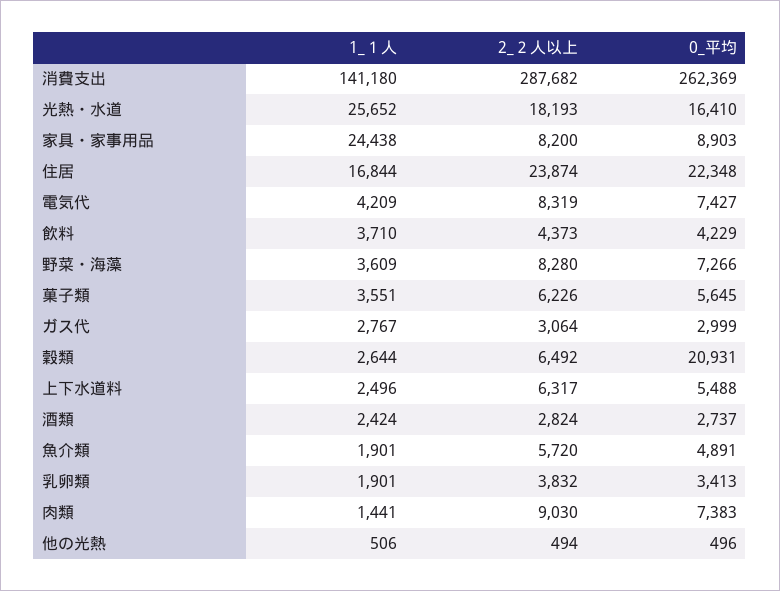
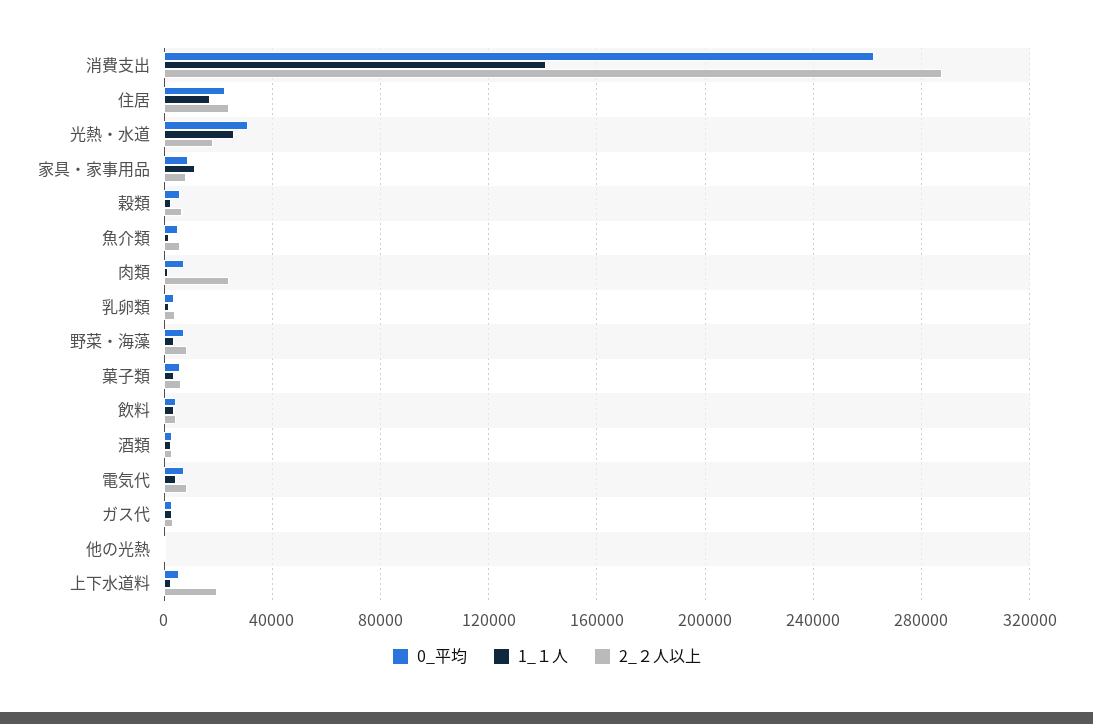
0_平均, 光熱・水道: 16410 -> 30000
1_１人, 家具・家事用品: 24438 -> 10000
0_平均, 穀類: 20931 -> 5000
2_２人以上, 上下水道料: 6317 -> 20000
2_２人以上, 肉類: 9030 -> 25000

